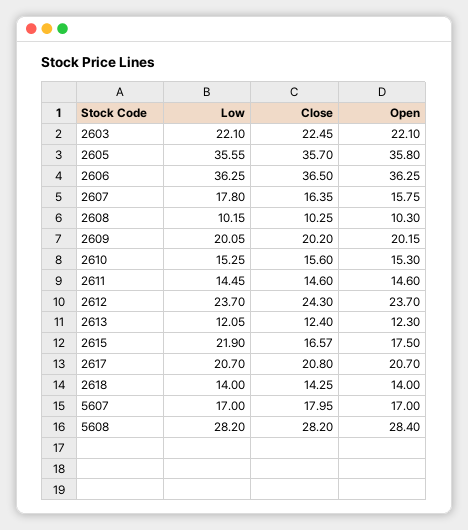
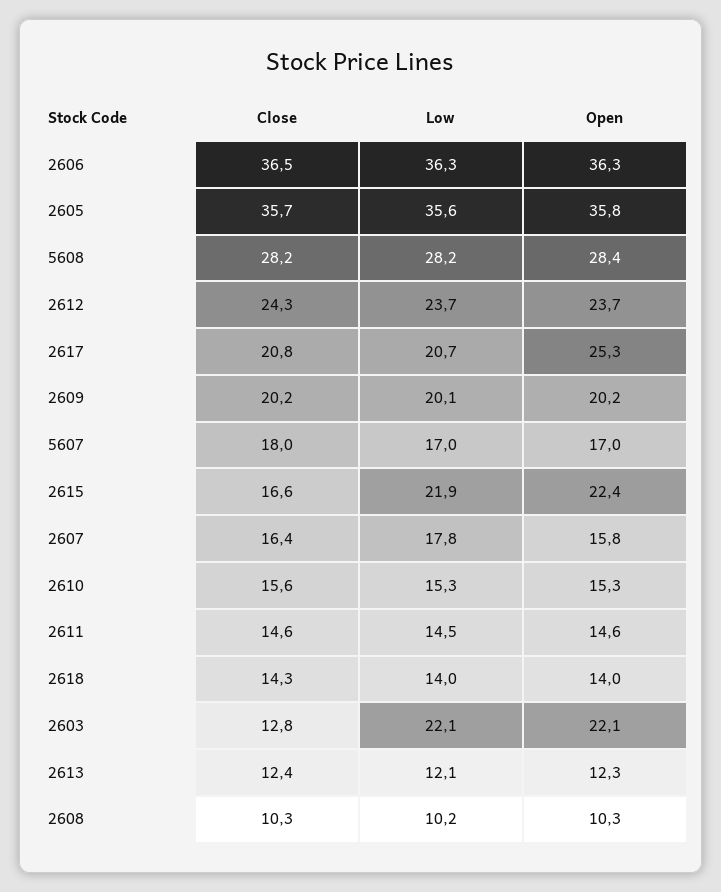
Close, 2603: 22.45 -> 12.8
Open, 2615: 17.5 -> 22.4
Open, 2617: 20.7 -> 25.3

